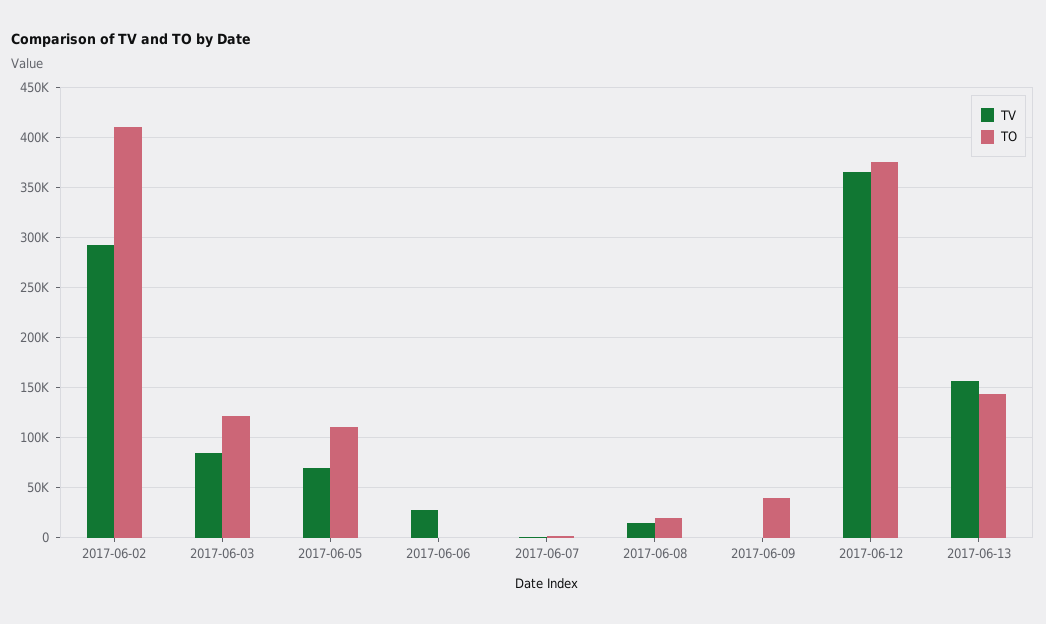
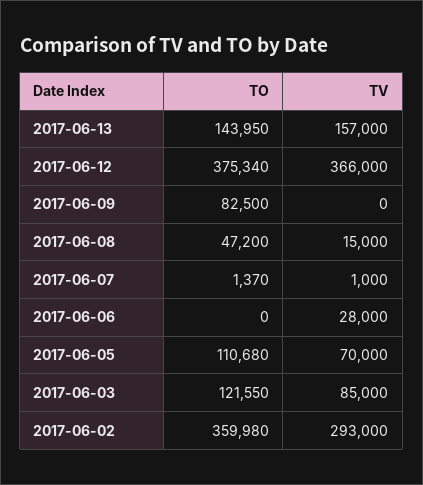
TO, 2017-06-02: 410000 -> 359980
TO, 2017-06-08: 20000 -> 47200
TO, 2017-06-09: 40000 -> 82500

